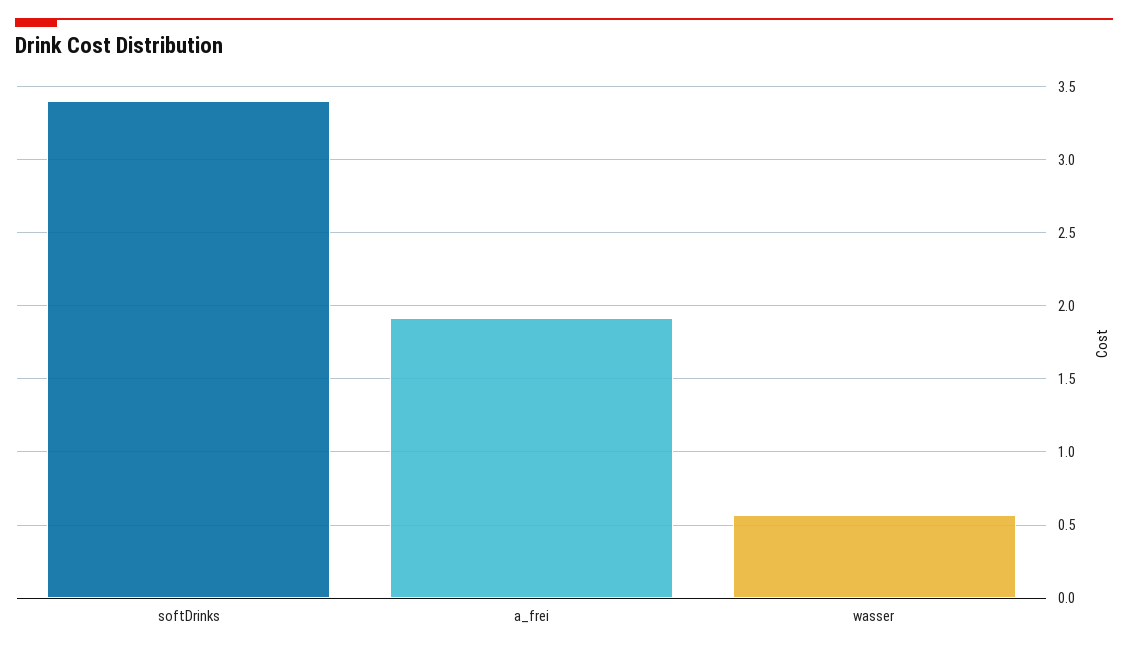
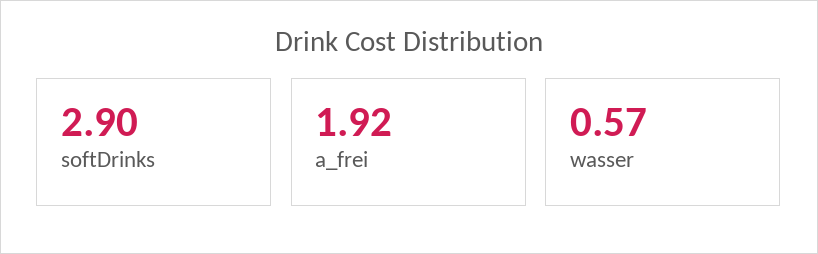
softDrinks: 3.4 -> 2.9

